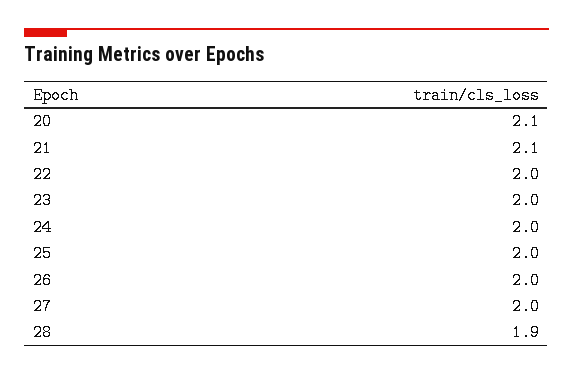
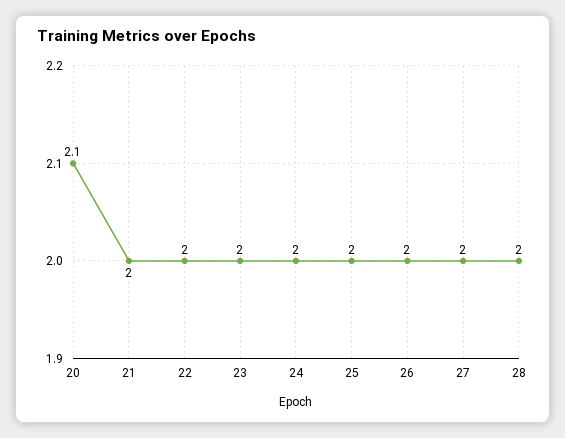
21: 2.1 -> 2
28: 1.9 -> 2

